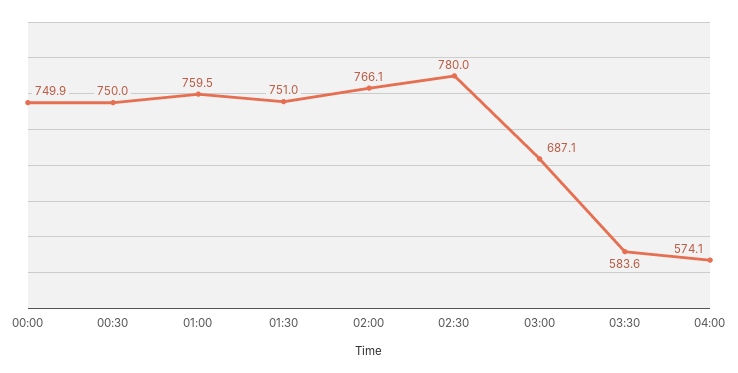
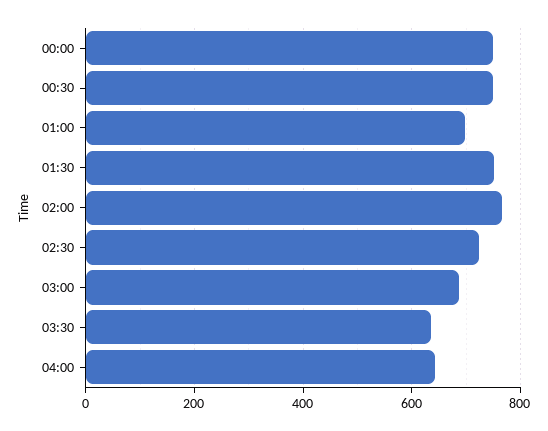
01:00: 759.5 -> 700
02:30: 780 -> 720
03:30: 583.6 -> 640
04:00: 574.1 -> 640

